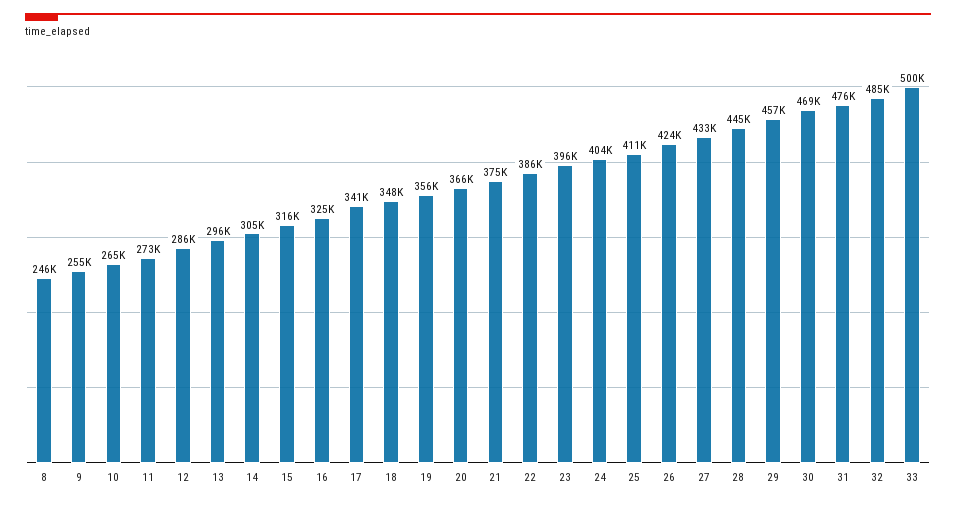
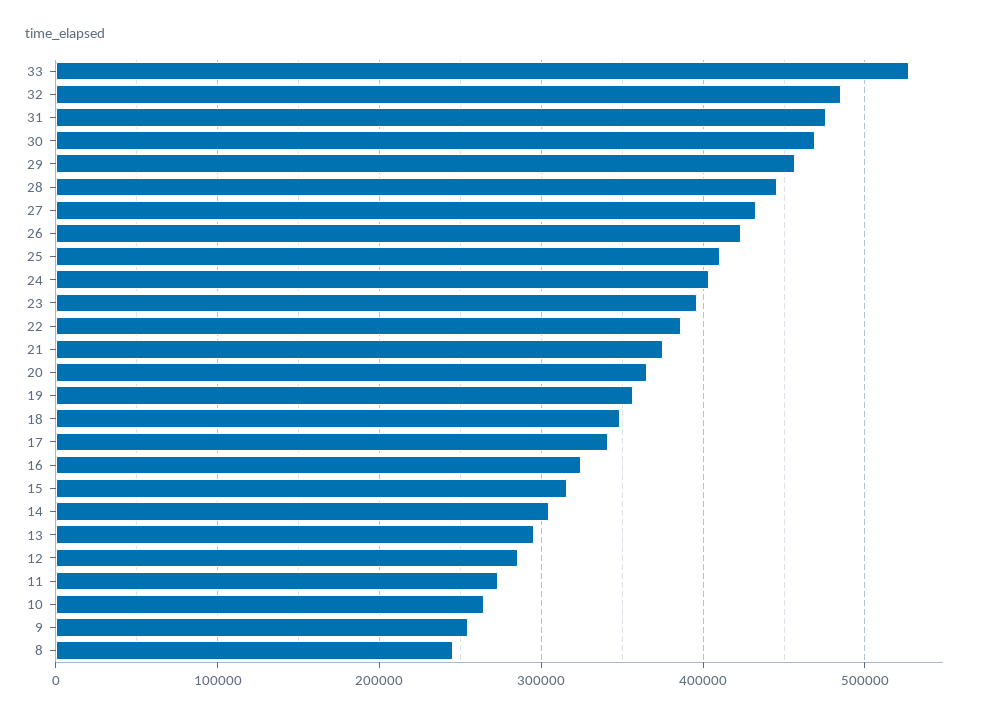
33: 500000 -> 530000

